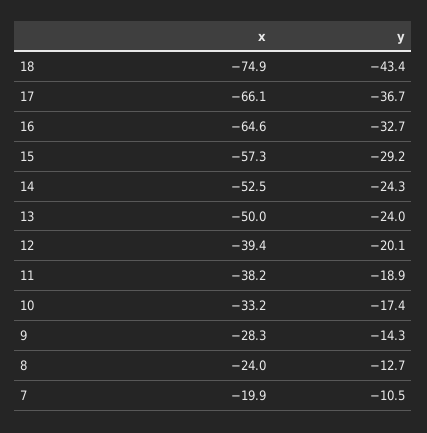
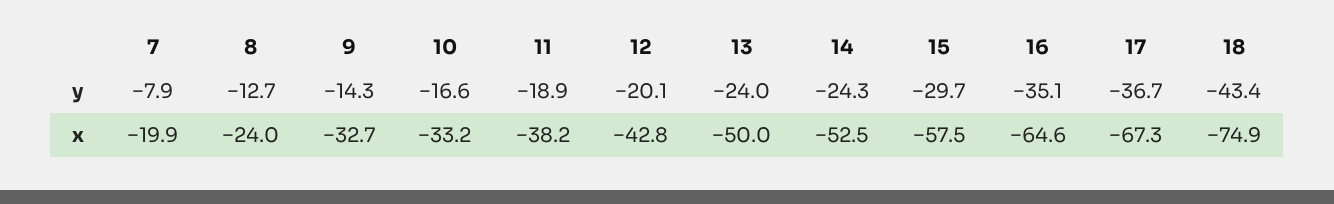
x, 17: -66.1 -> -67.3
y, 16: -32.7 -> -35.1
x, 15: -57.3 -> -57.5
y, 15: -29.2 -> -29.7
x, 12: -39.4 -> -42.8
y, 10: -17.4 -> -16.6
x, 9: -28.3 -> -32.7
y, 7: -10.5 -> -7.9

